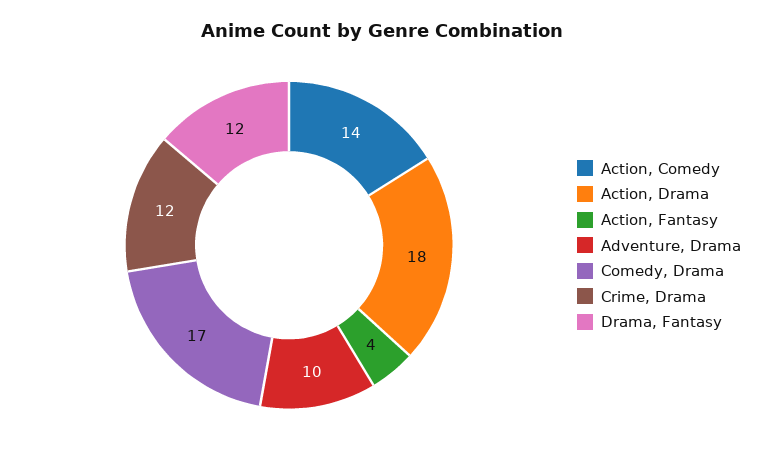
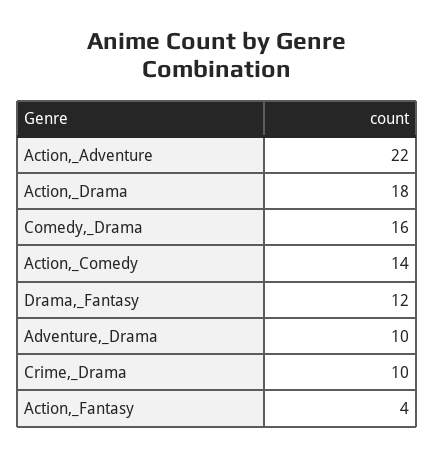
Comedy, Drama: 17 -> 16
Crime, Drama: 12 -> 10
Action,_Adventure: none -> 22

